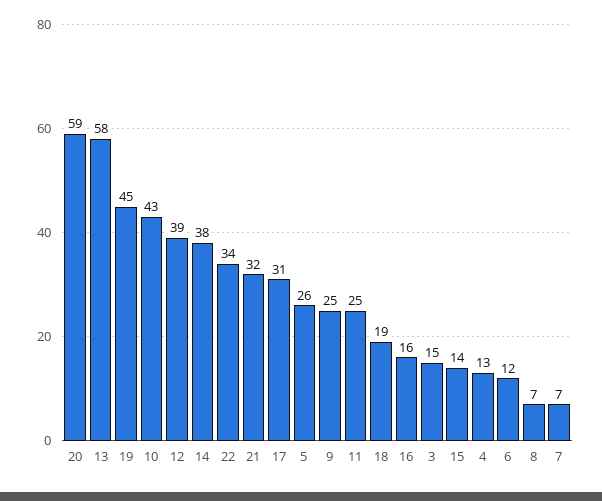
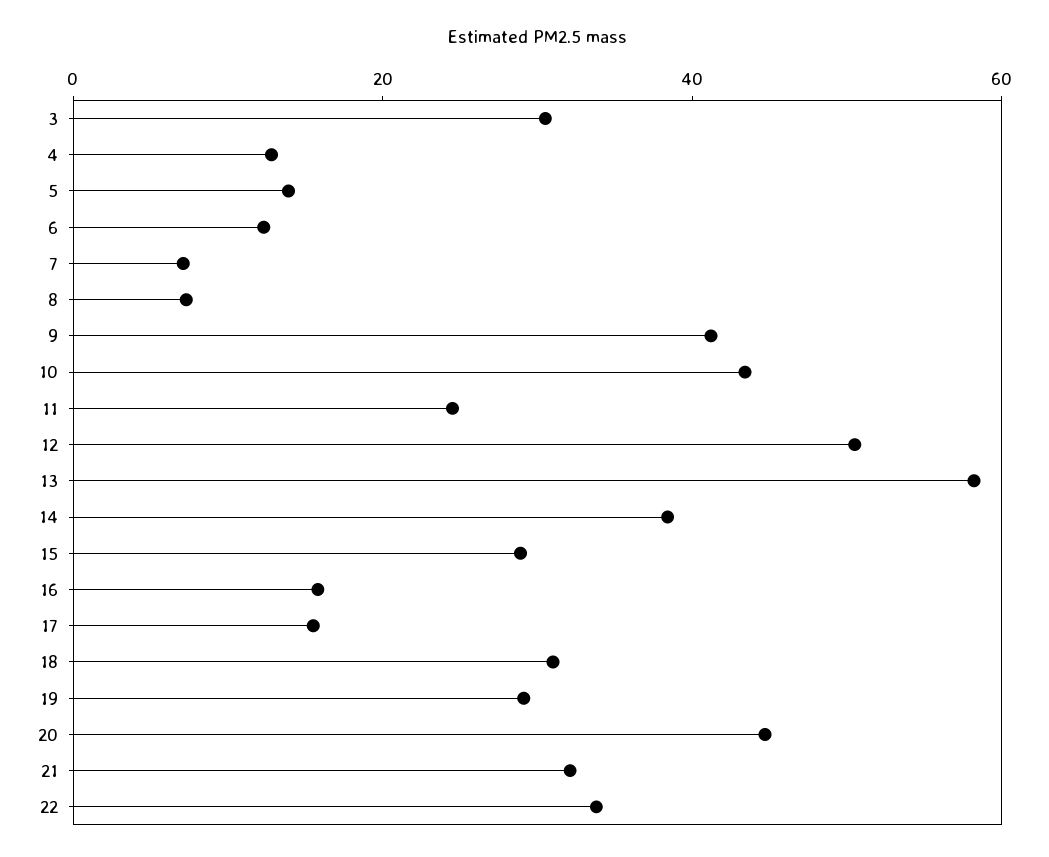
20: 59 -> 45
19: 45 -> 30
12: 39 -> 50
17: 31 -> 15
5: 26 -> 15
9: 25 -> 40
18: 19 -> 30
3: 15 -> 30
15: 14 -> 30

